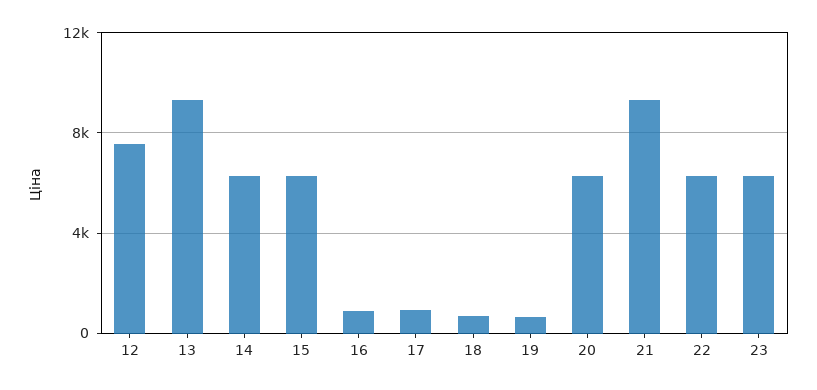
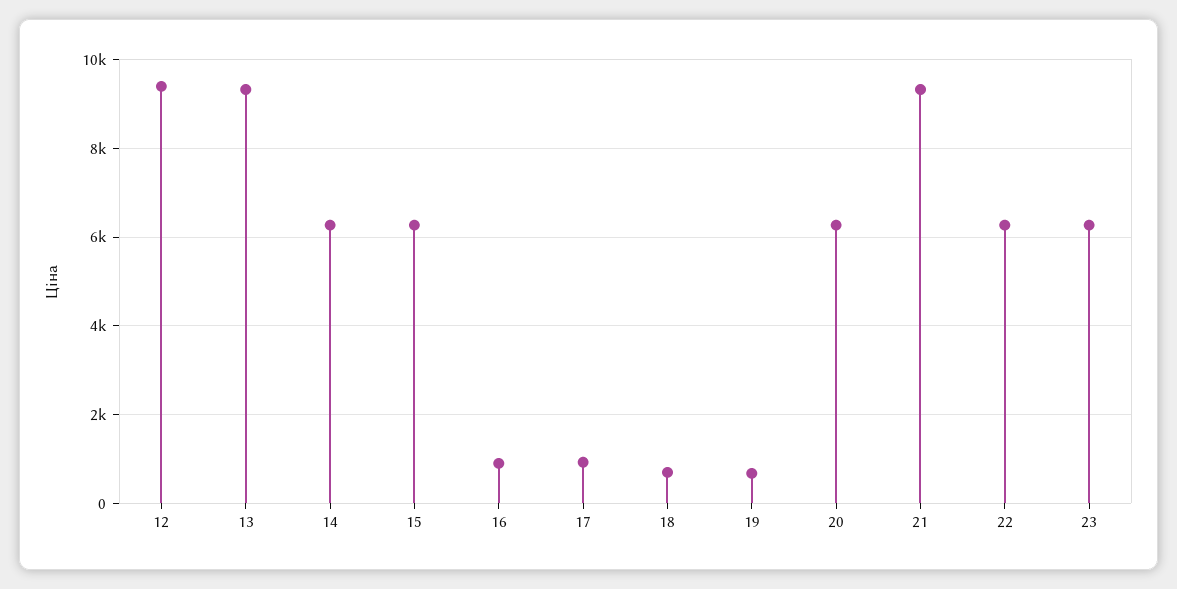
12: 7500 -> 9400

